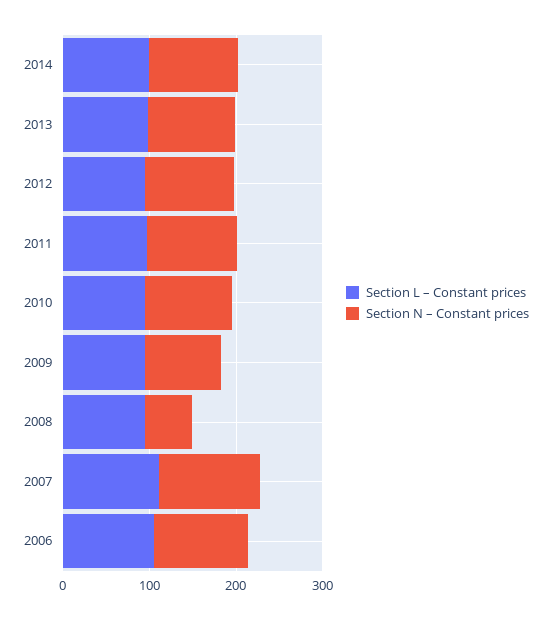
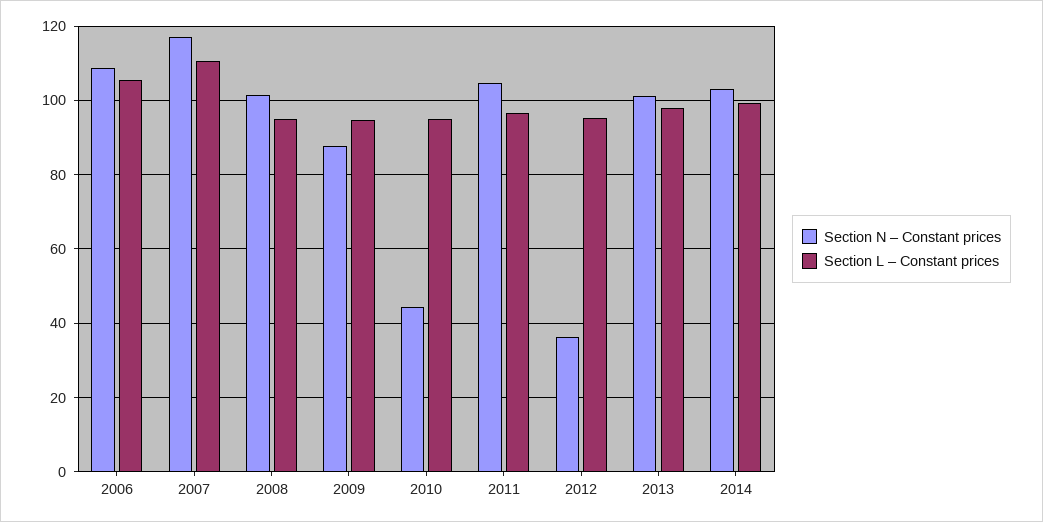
Section N – Constant prices, 2012: 100 -> 36
Section N – Constant prices, 2010: 100 -> 44
Section N – Constant prices, 2008: 60 -> 102

